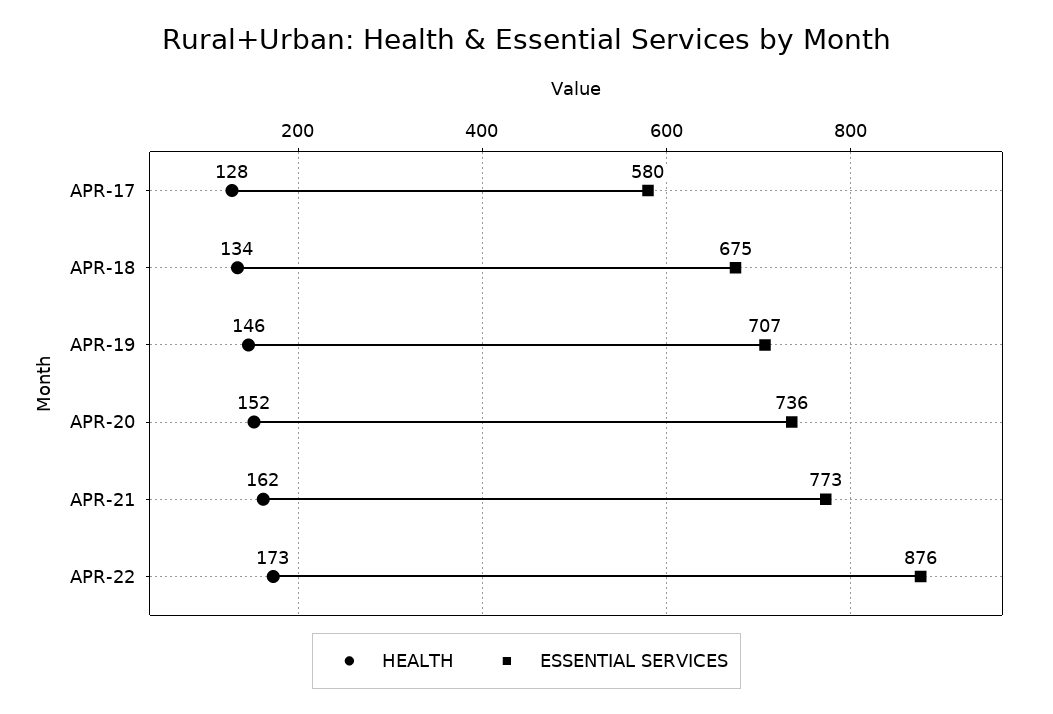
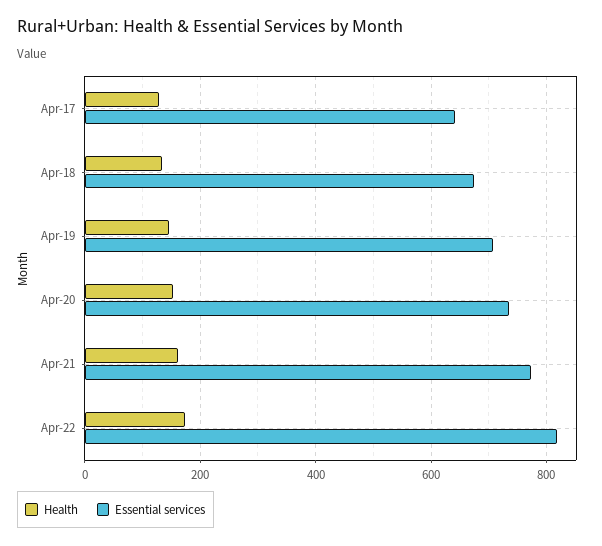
ESSENTIAL SERVICES, APR-17: 580 -> 640
ESSENTIAL SERVICES, APR-22: 876 -> 820

